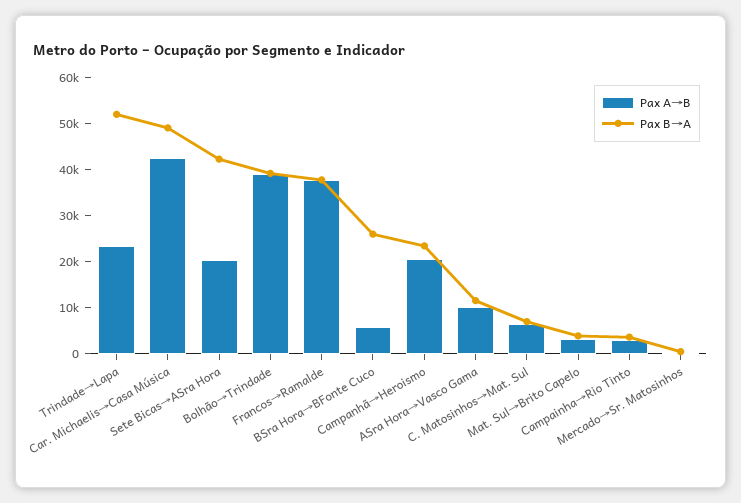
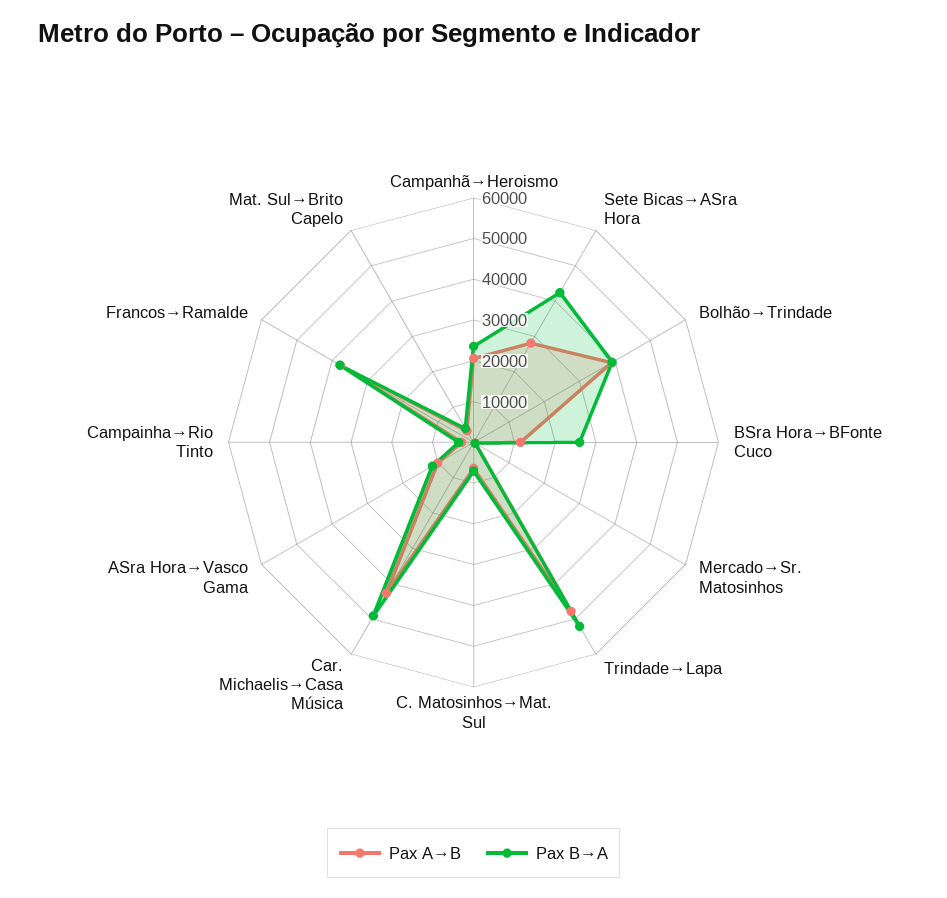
Pax A→B, Trindade→Lapa: 24000 -> 48000
Pax A→B, Sete Bicas→ASra Hora: 20000 -> 28000
Pax A→B, BSra Hora→BFonte Cuco: 6000 -> 12000

